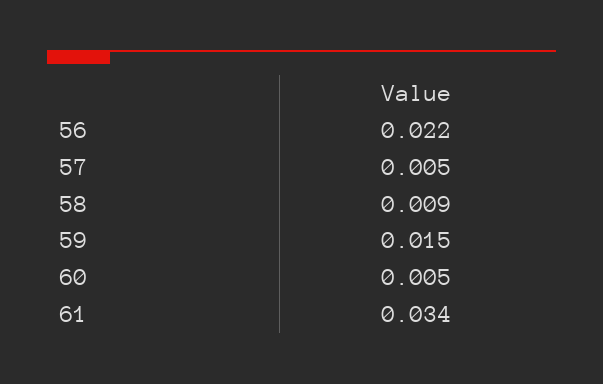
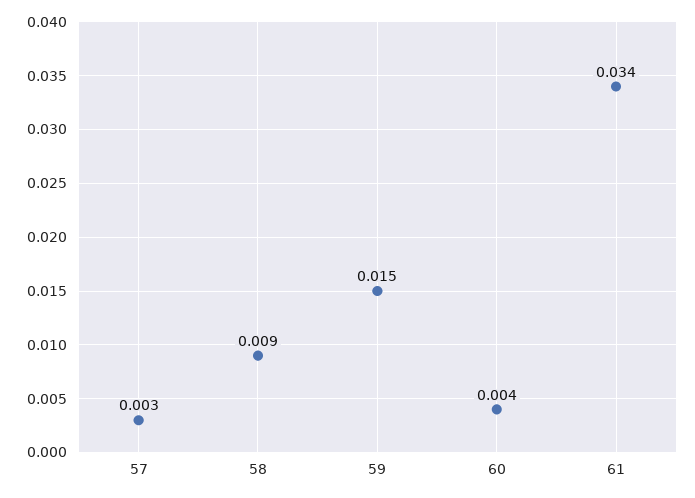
56: 0.022 -> none
57: 0.005 -> 0.003
60: 0.005 -> 0.004

